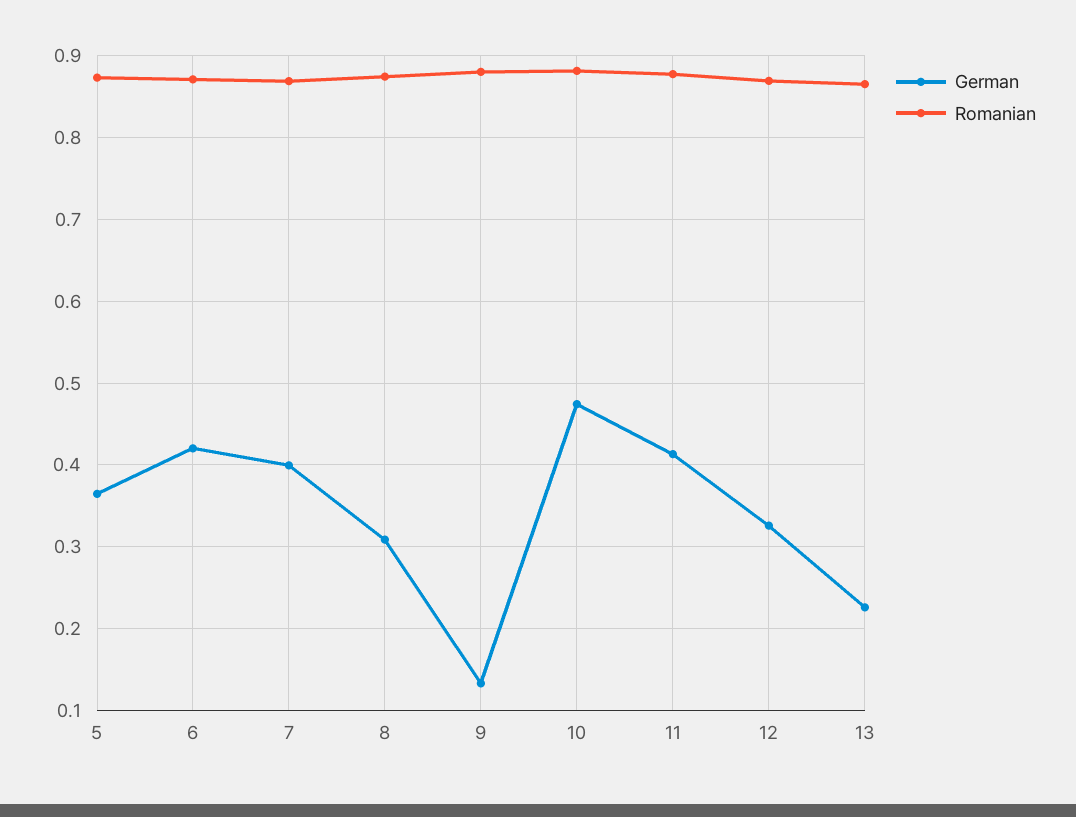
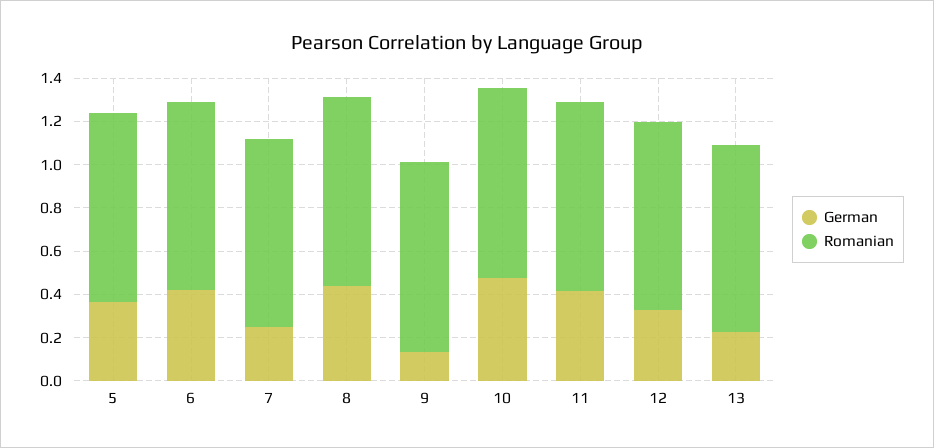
German, 7: 0.4 -> 0.25
German, 8: 0.31 -> 0.45

